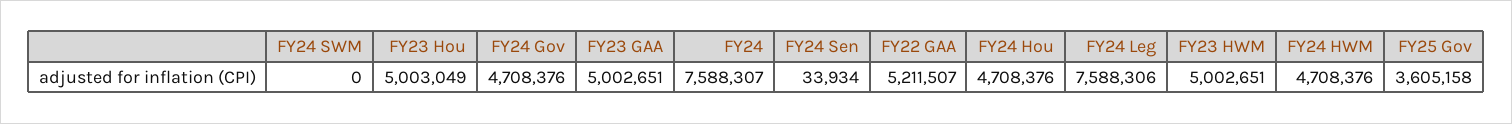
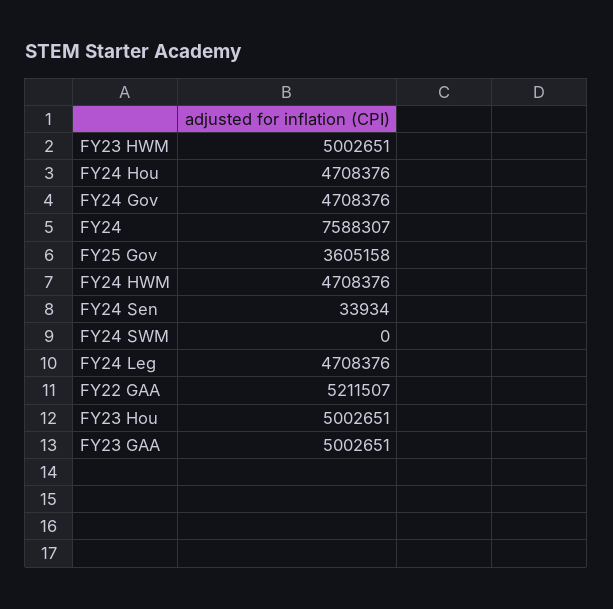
FY23 Hou: 5003049 -> 5002651
FY24 Leg: 7588306 -> 4708376

